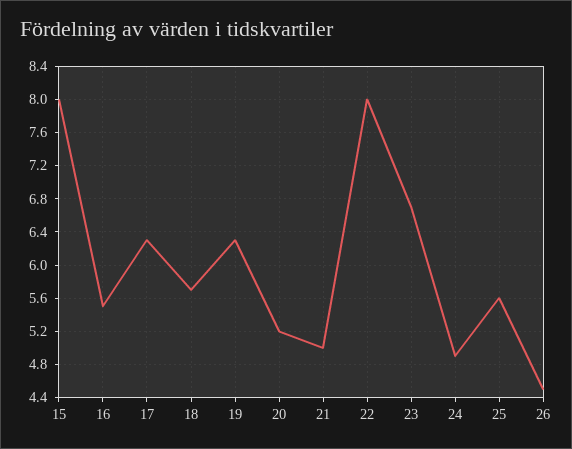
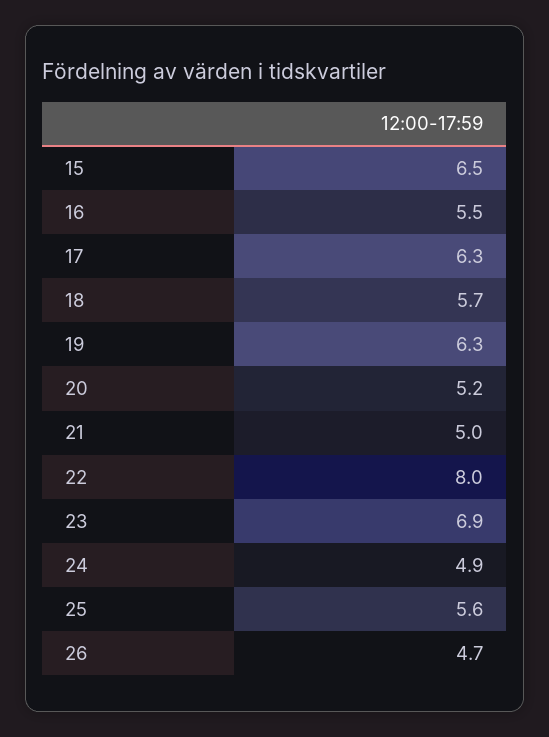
15: 8 -> 6.5
23: 6.7 -> 6.9
26: 4.5 -> 4.7

